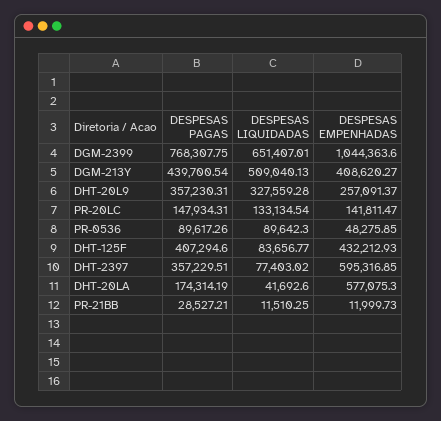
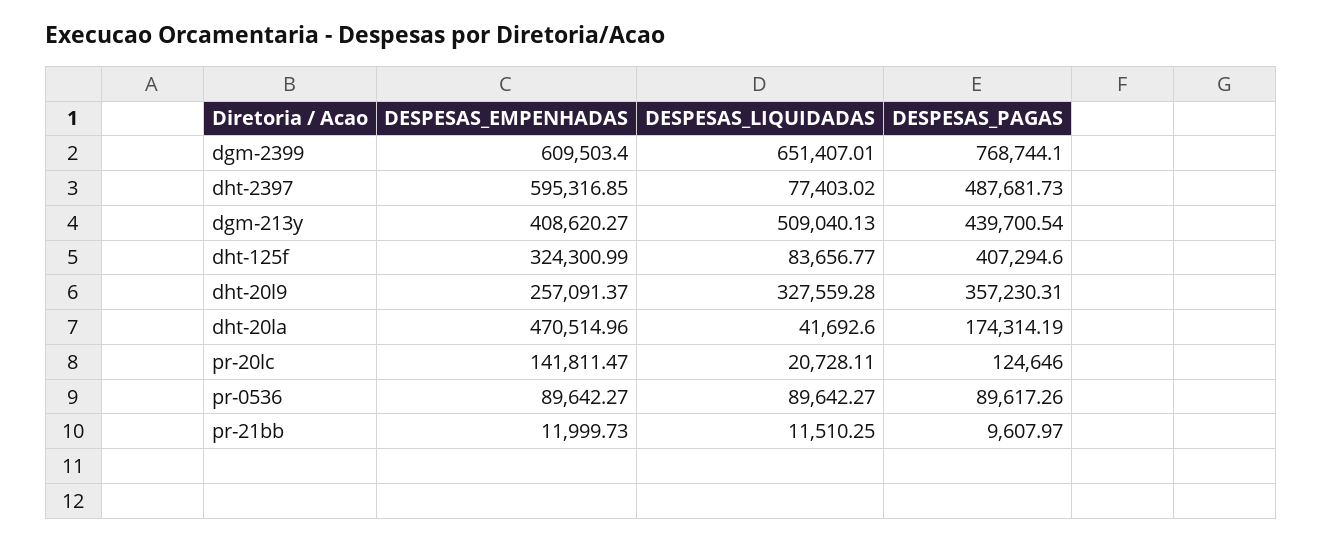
DESPESAS PAGAS, DGM-2399: 768307.75 -> 768744.1
DESPESAS EMPENHADAS, DGM-2399: 1044363.6 -> 609503.4
DESPESAS PAGAS, PR-20LC: 147934.31 -> 124646
DESPESAS LIQUIDADAS, PR-20LC: 133134.54 -> 20728.11
DESPESAS LIQUIDADAS, PR-0536: 89642.3 -> 89642.27
DESPESAS EMPENHADAS, PR-0536: 48275.85 -> 89642.27
DESPESAS EMPENHADAS, DHT-125F: 432212.93 -> 324300.99
DESPESAS PAGAS, DHT-2397: 357229.51 -> 487681.73
DESPESAS EMPENHADAS, DHT-20LA: 577075.3 -> 470514.96
DESPESAS PAGAS, PR-21BB: 28527.21 -> 9607.97

